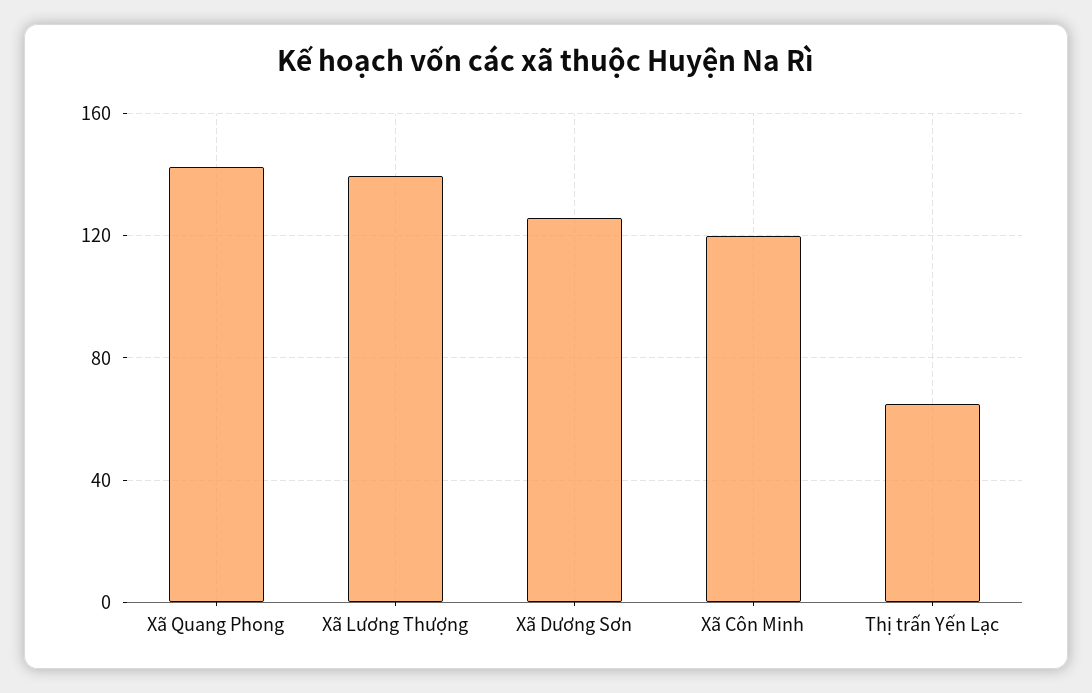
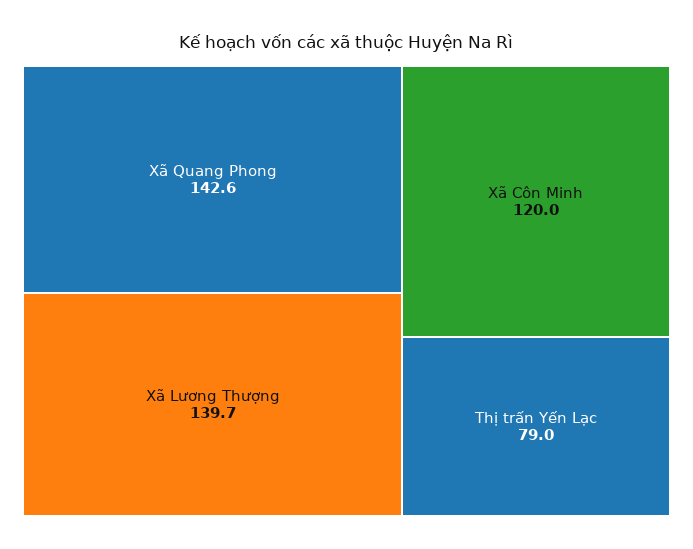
Xã Dương Sơn: 125 -> none
Thị trấn Yến Lạc: 65 -> 79

